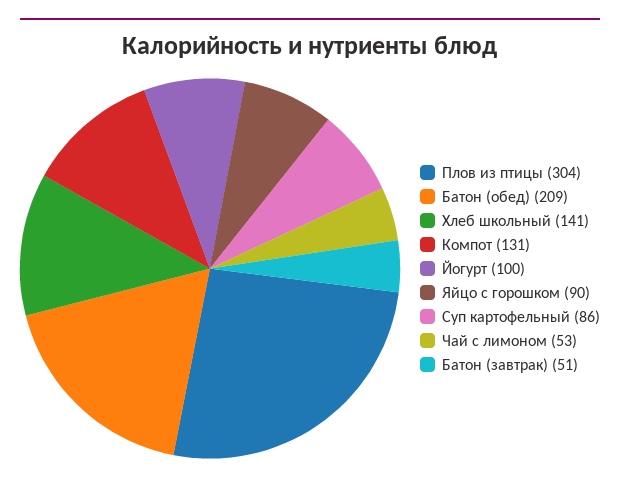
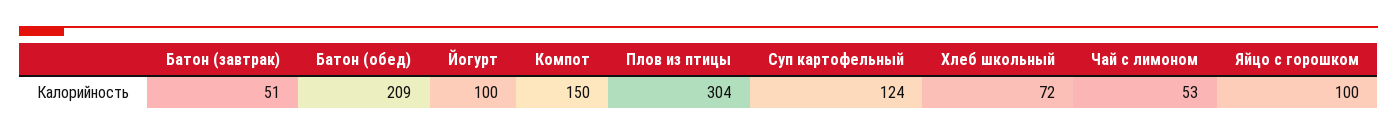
Хлеб школьный: 141 -> 72
Компот: 131 -> 150
Яйцо с горошком: 90 -> 100
Суп картофельный: 86 -> 124

